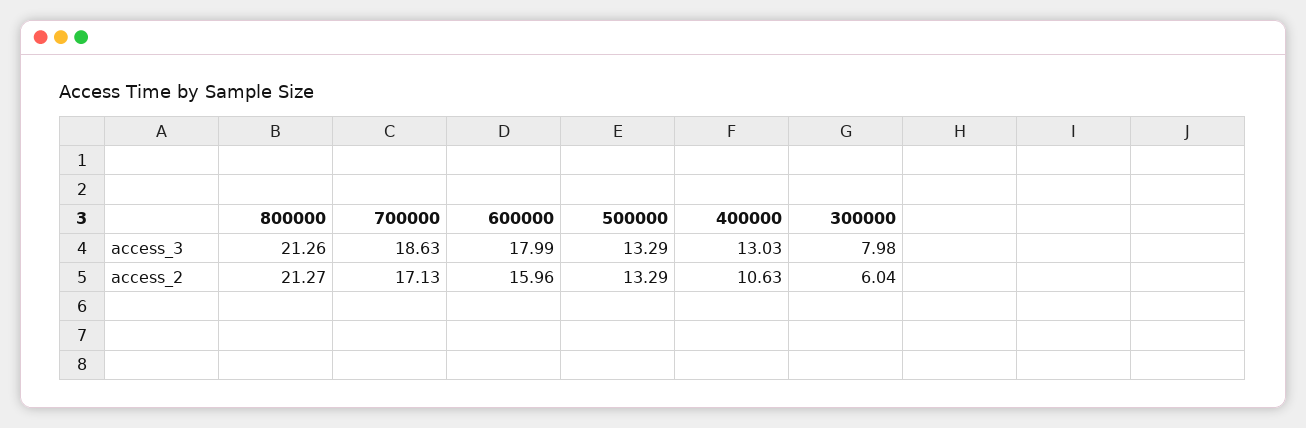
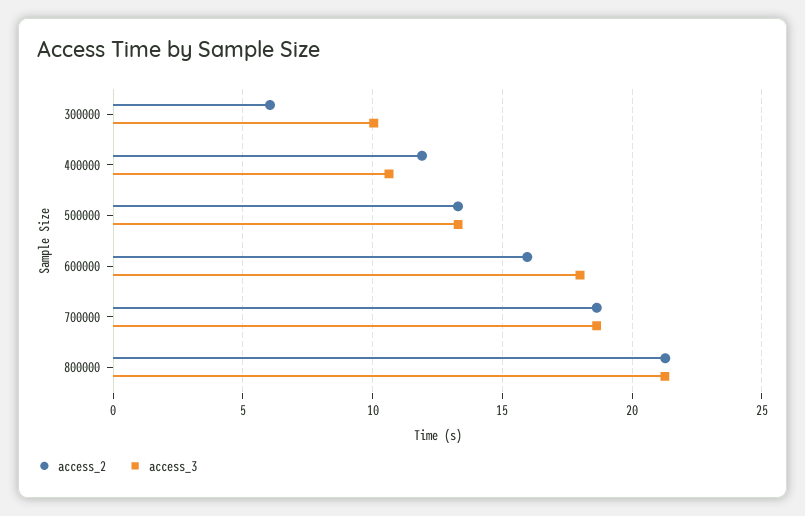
access_3, 400000: 13.03 -> 10.5
access_3, 300000: 7.98 -> 10
access_2, 700000: 17.13 -> 18.5
access_2, 400000: 10.63 -> 12

